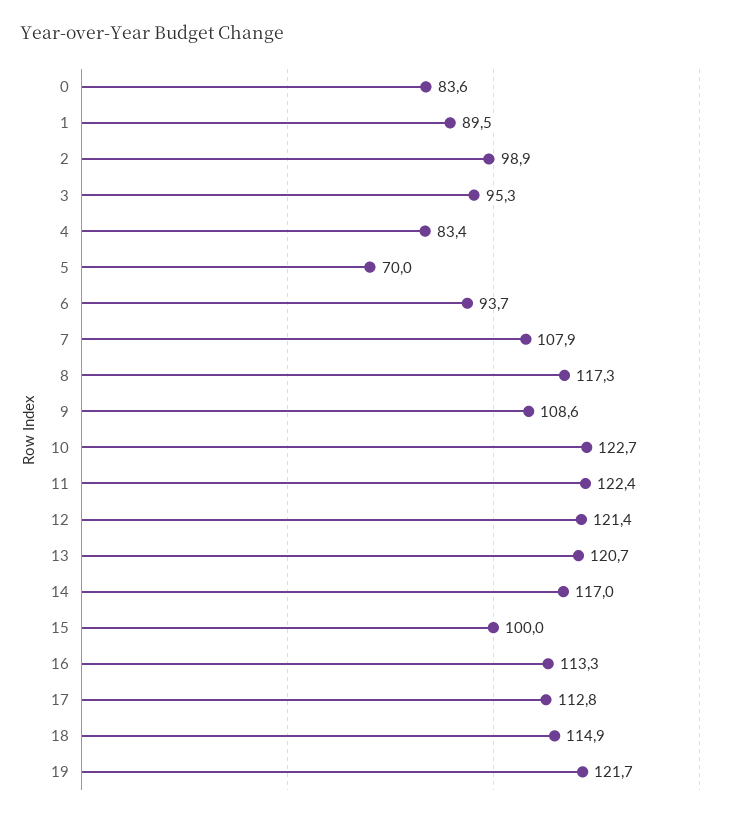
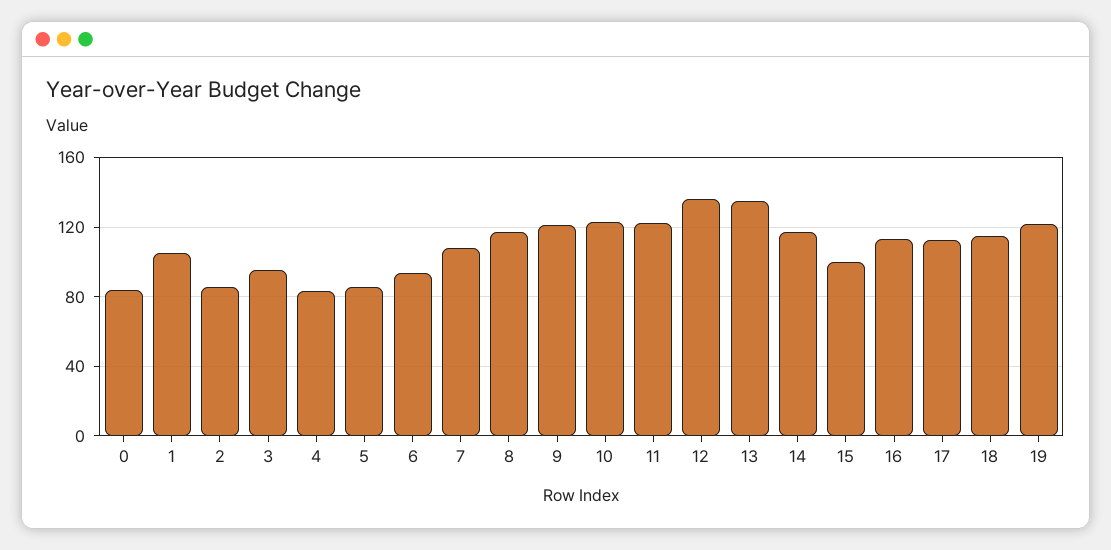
1: 89.5 -> 105
2: 98.9 -> 85
5: 70 -> 85
9: 108.6 -> 120
12: 121.4 -> 135
13: 120.7 -> 135

